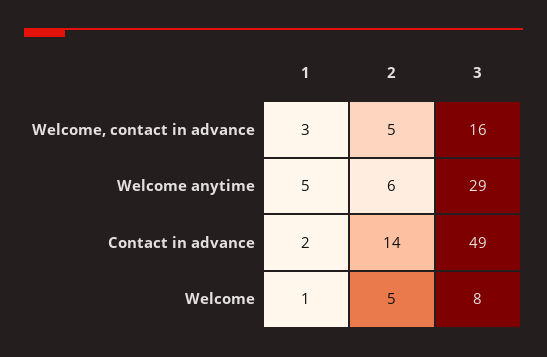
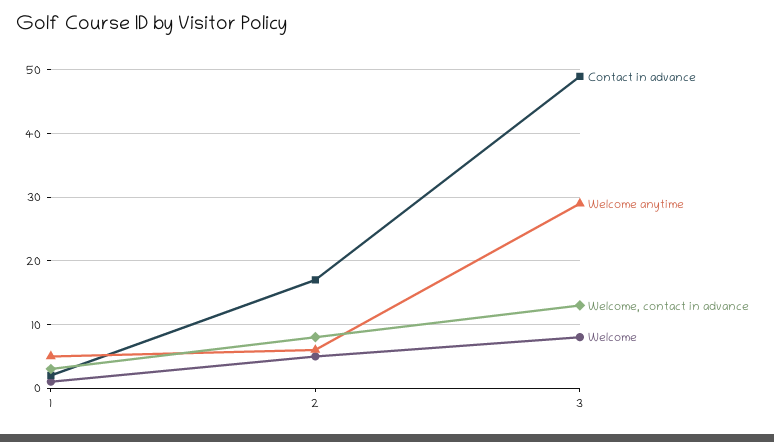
Welcome, contact in advance, 2: 5 -> 8
Welcome, contact in advance, 3: 16 -> 13
Contact in advance, 2: 14 -> 17

